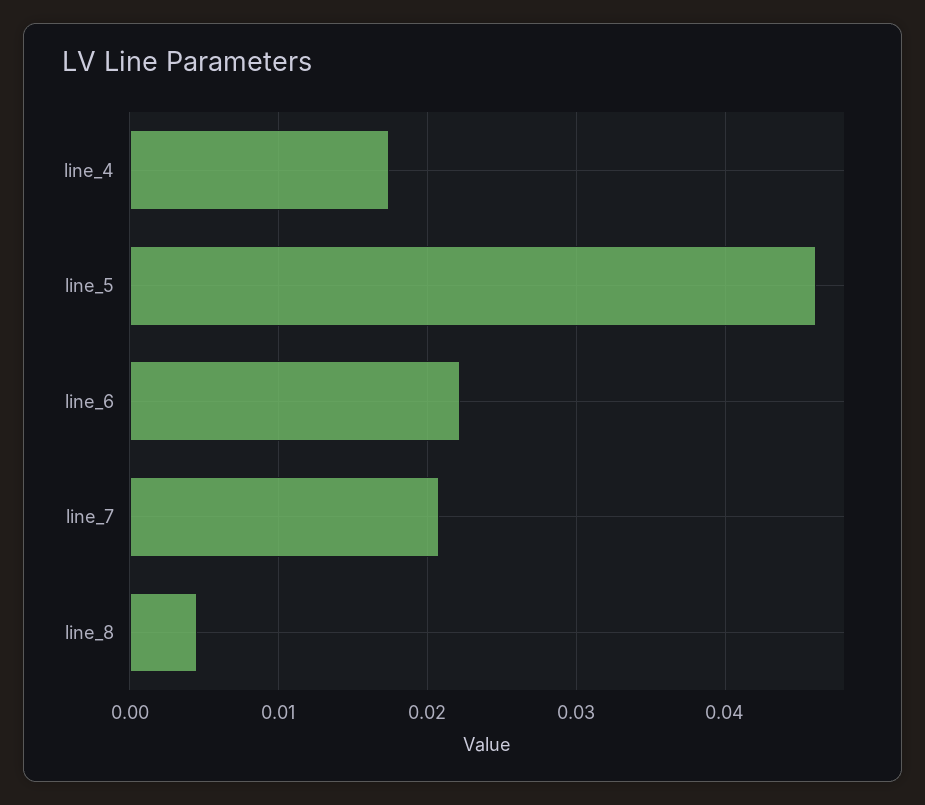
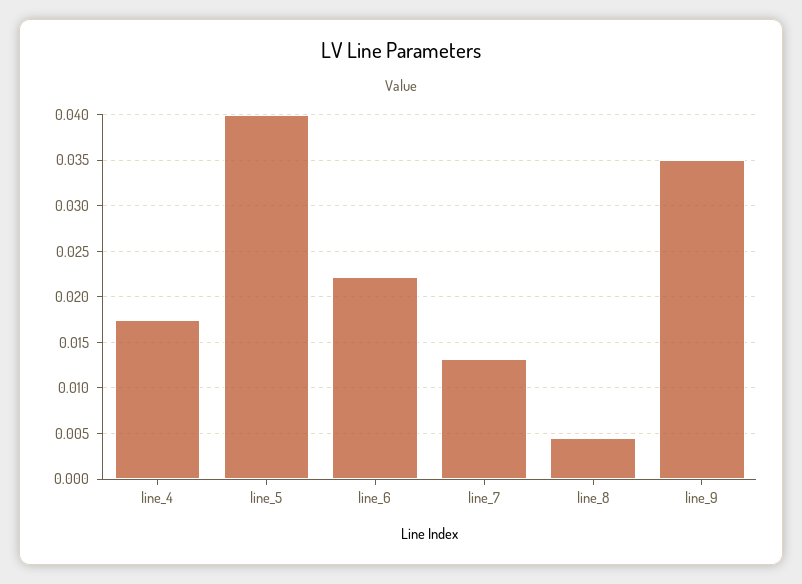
line_5: 0.046 -> 0.04
line_7: 0.021 -> 0.013
line_9: none -> 0.035

